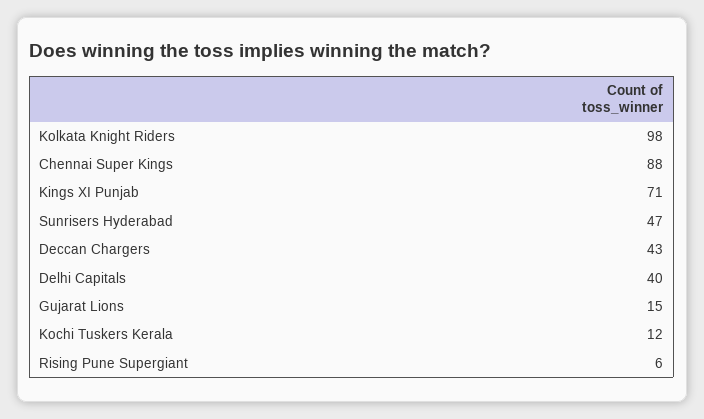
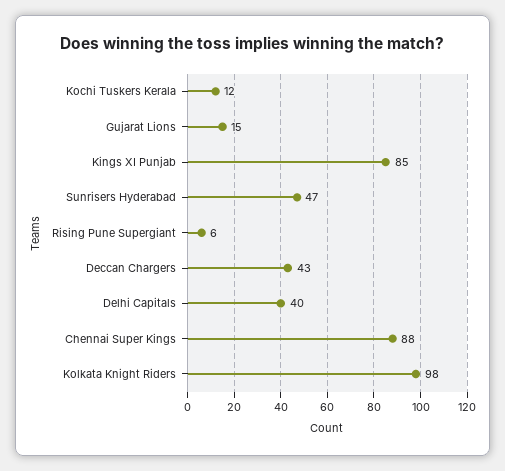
Kings XI Punjab: 71 -> 85

